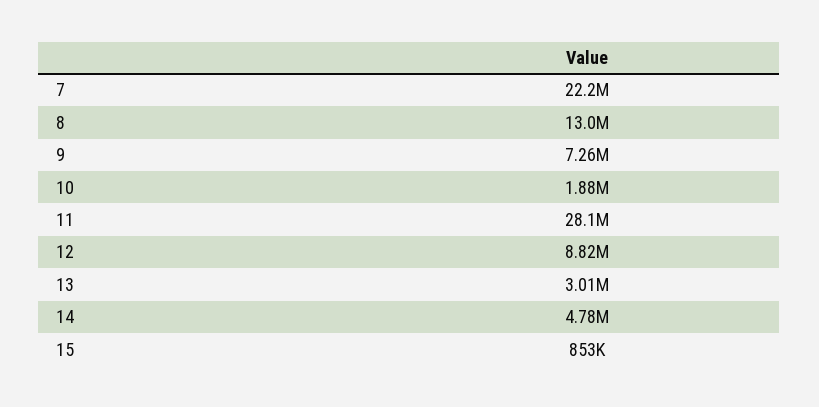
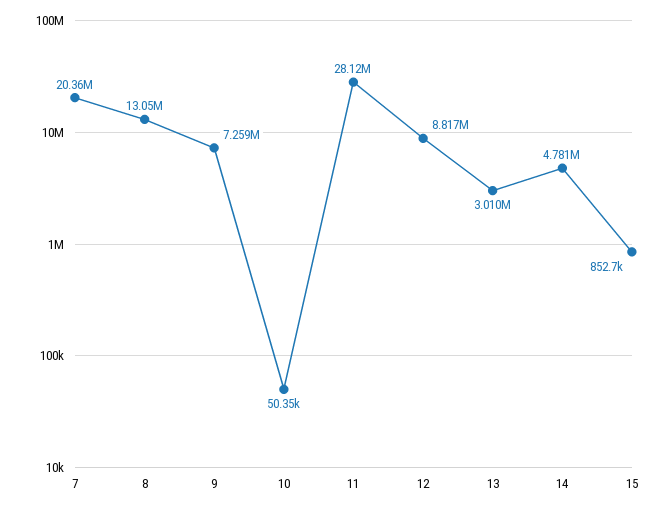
7: 22200000 -> 20360000
10: 1880000 -> 50350

